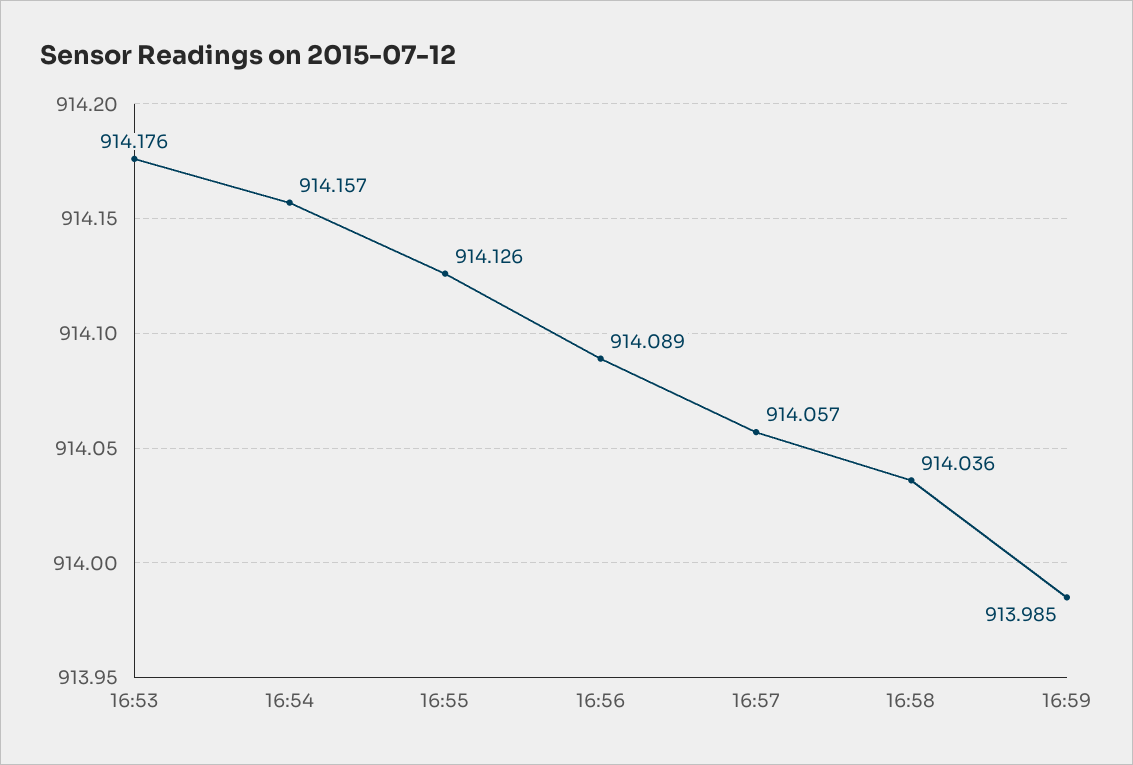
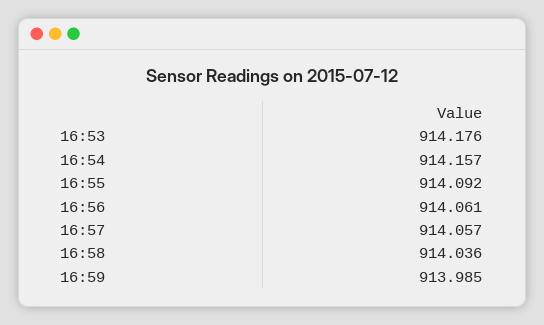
16:55: 914.126 -> 914.092
16:56: 914.089 -> 914.061

